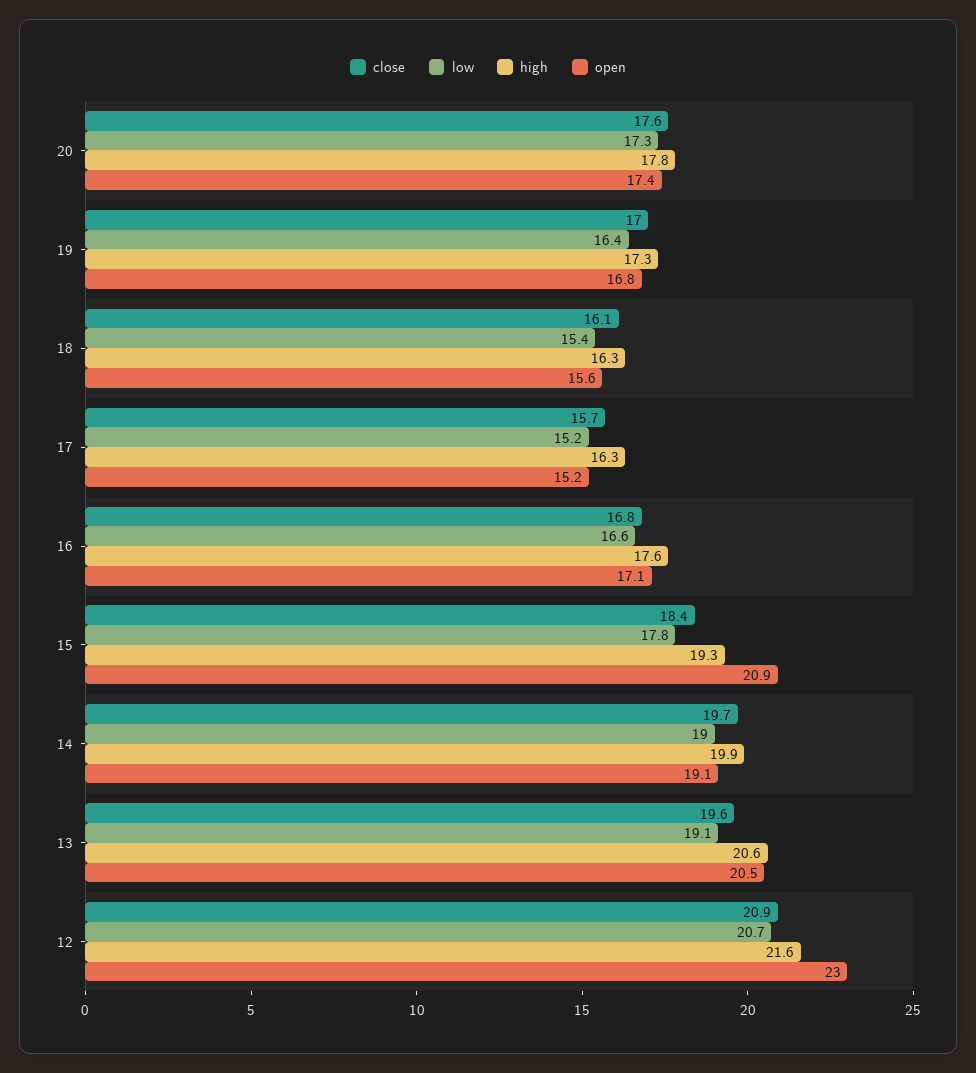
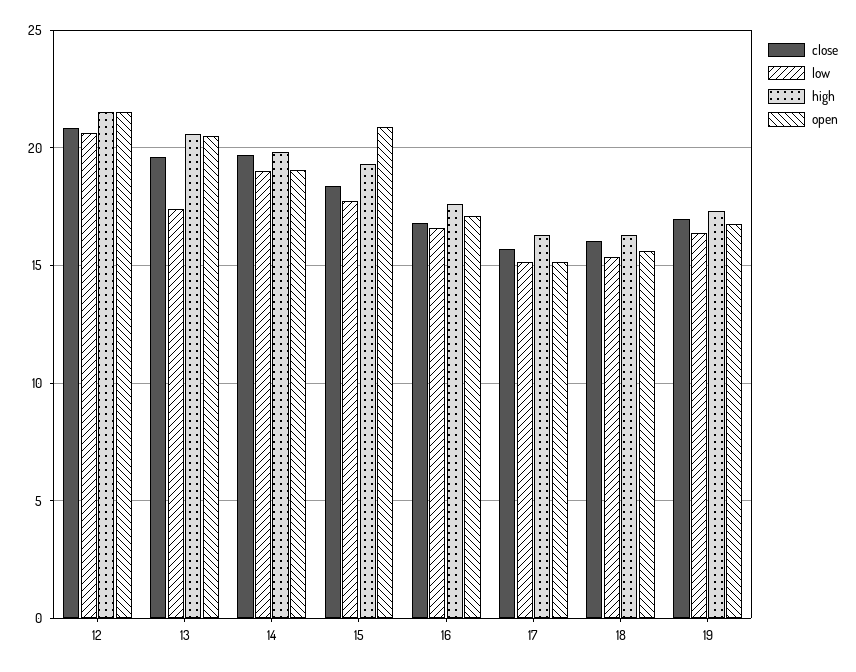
close, 20: 17.6 -> none
low, 20: 17.3 -> none
high, 20: 17.8 -> none
open, 20: 17.4 -> none
low, 13: 19.1 -> 17.5
open, 12: 23 -> 21.5

